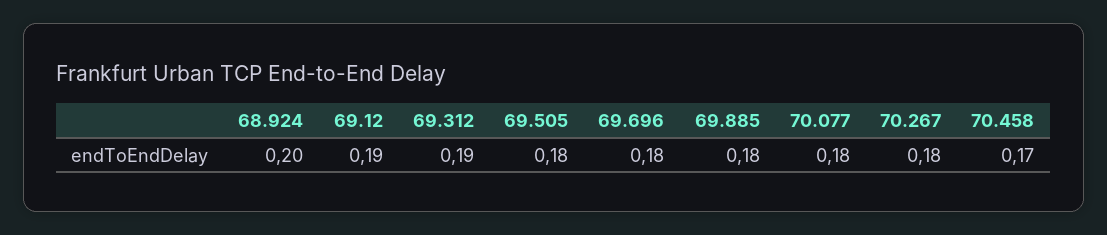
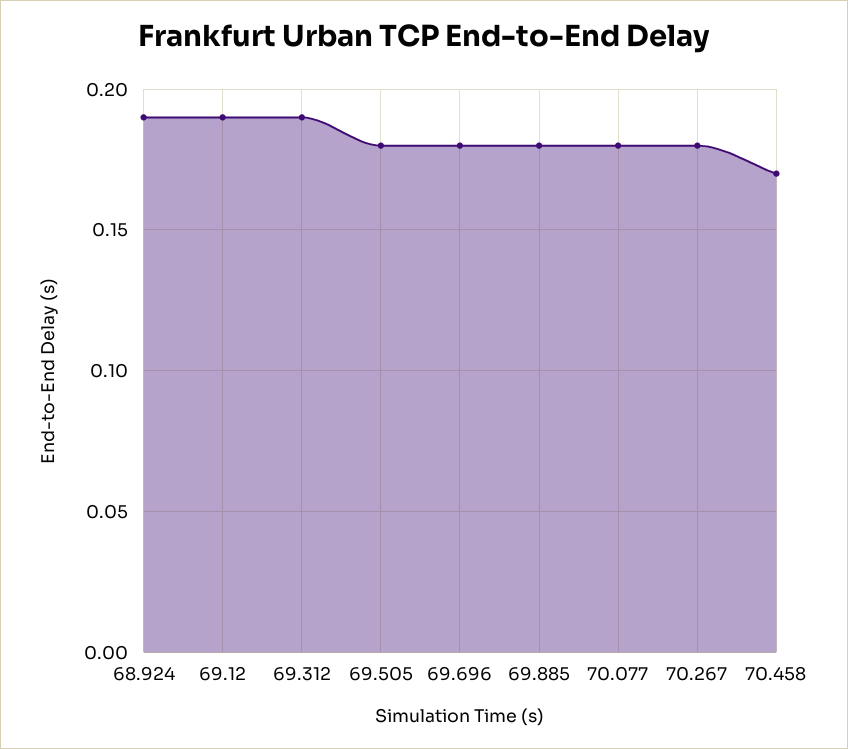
68.924: 0.2 -> 0.19

